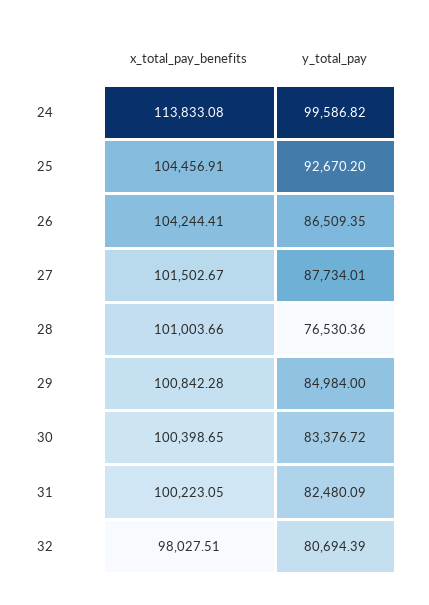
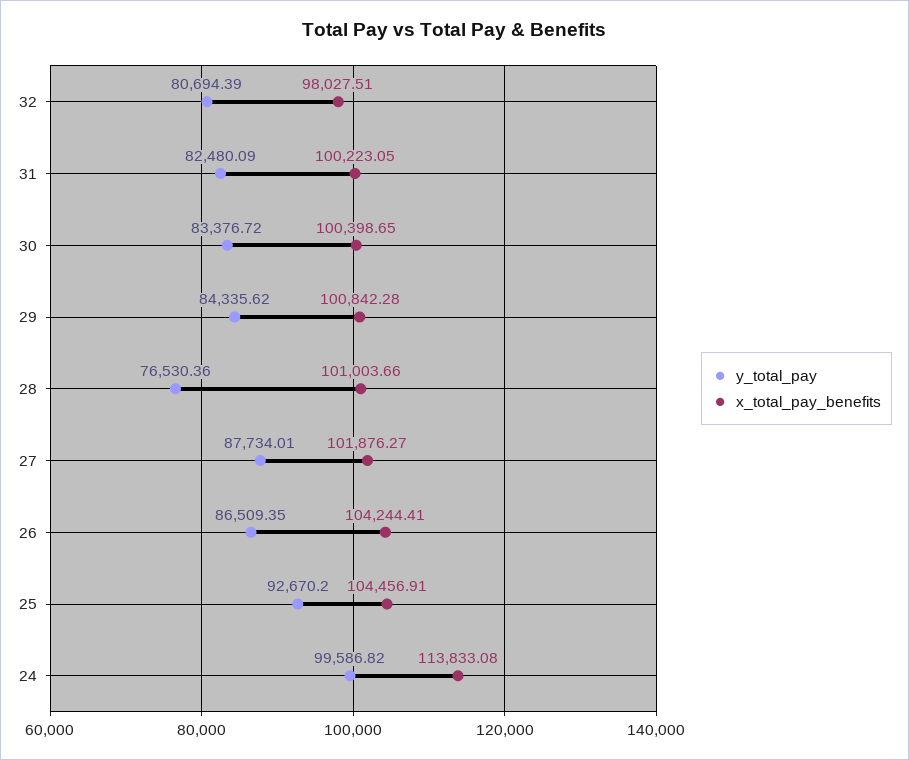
x_total_pay_benefits, 27: 101502.67 -> 101876.27
y_total_pay, 29: 84984 -> 84335.62

